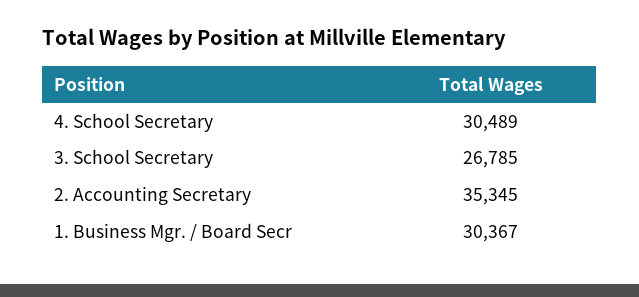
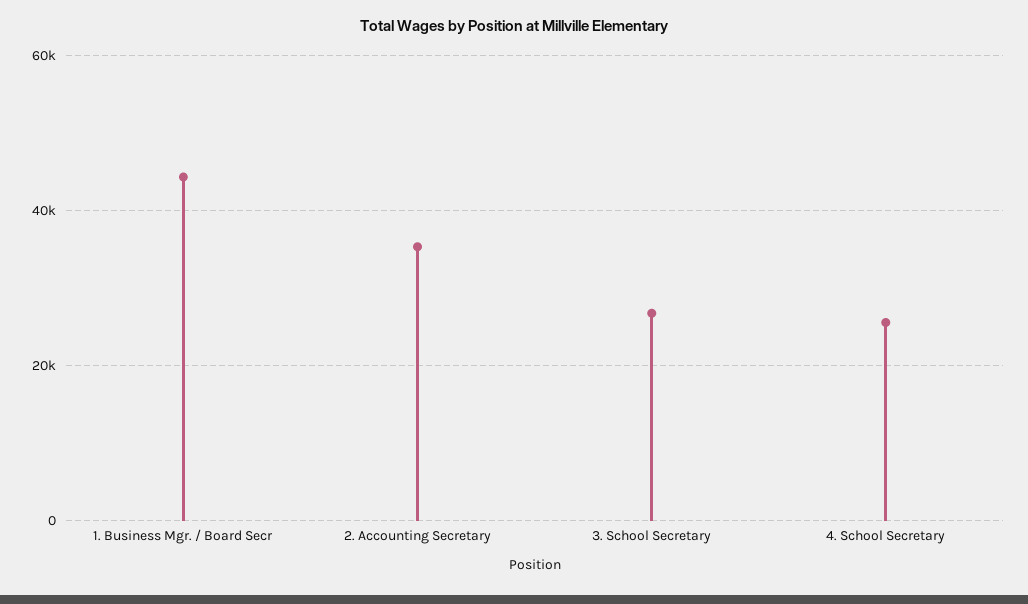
4. School Secretary: 30489 -> 26000
1. Business Mgr. / Board Secr: 30367 -> 44000

